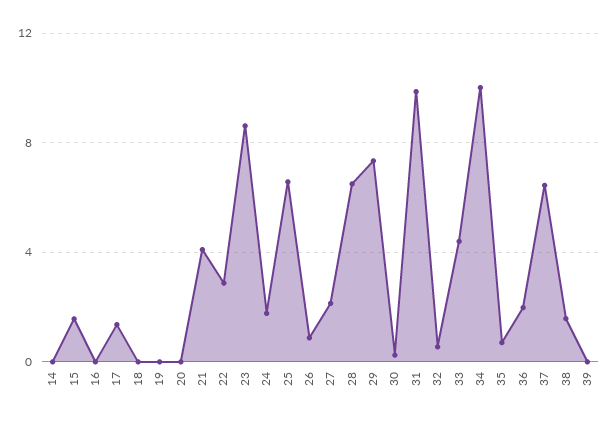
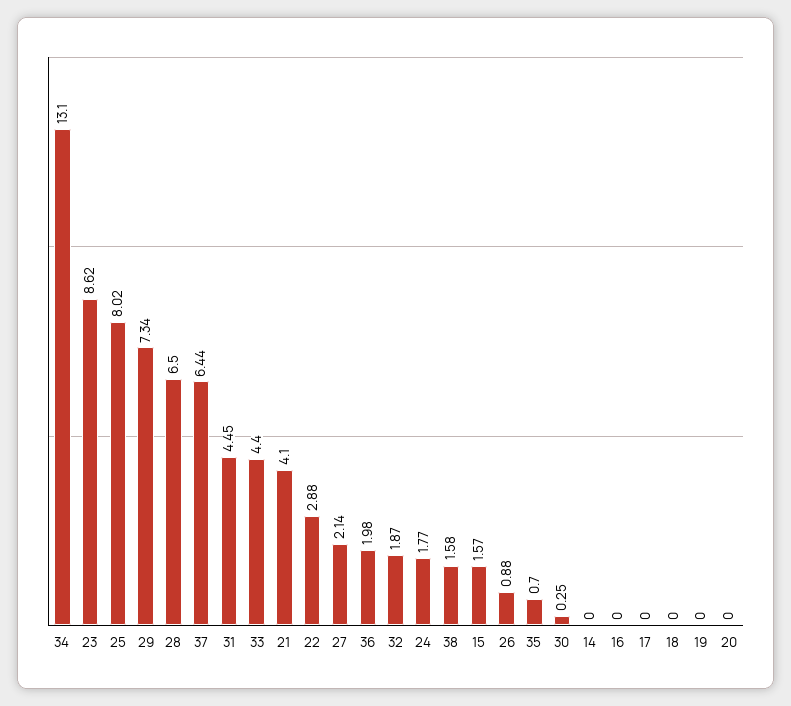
17: 1.5 -> 0
25: 6.5 -> 8.02
31: 10 -> 4.45
32: 0.5 -> 1.87
34: 10 -> 13.1
39: 0 -> none

